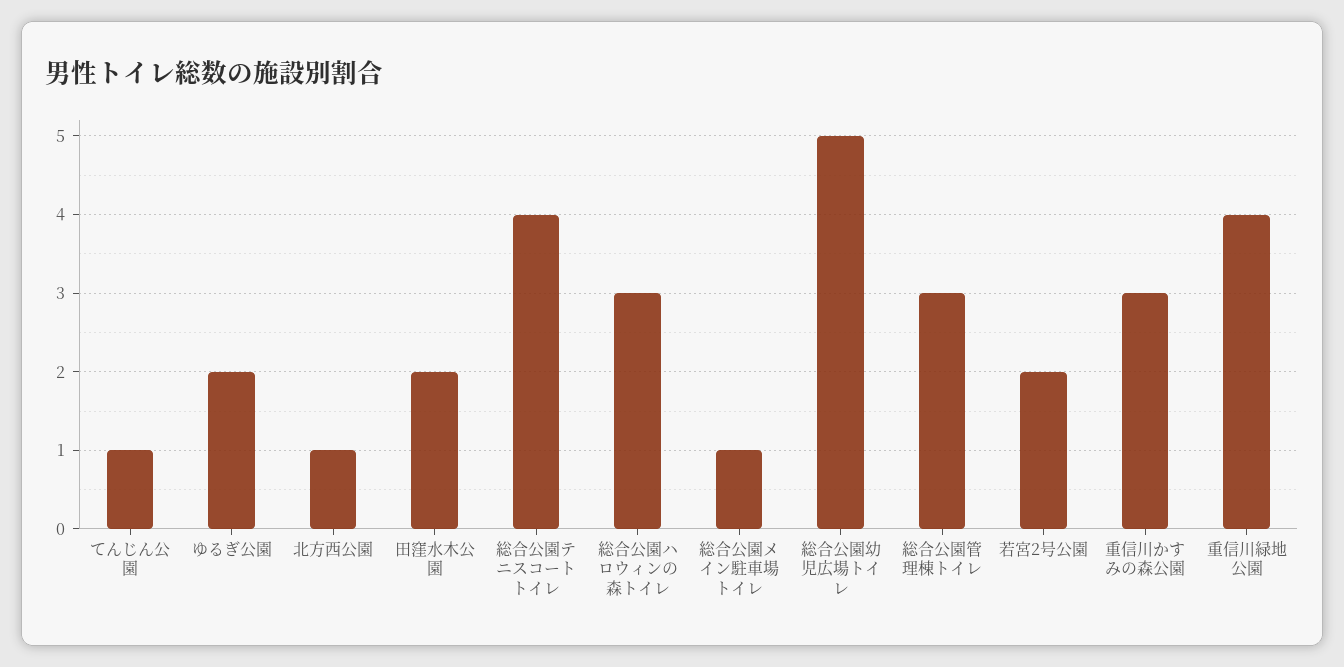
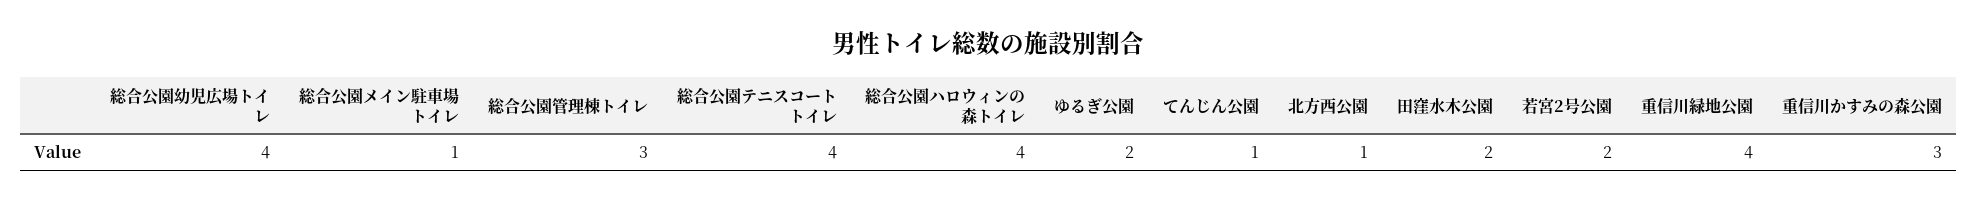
総合公園ハロウィンの森トイレ: 3 -> 4
総合公園幼児広場トイレ: 5 -> 4

